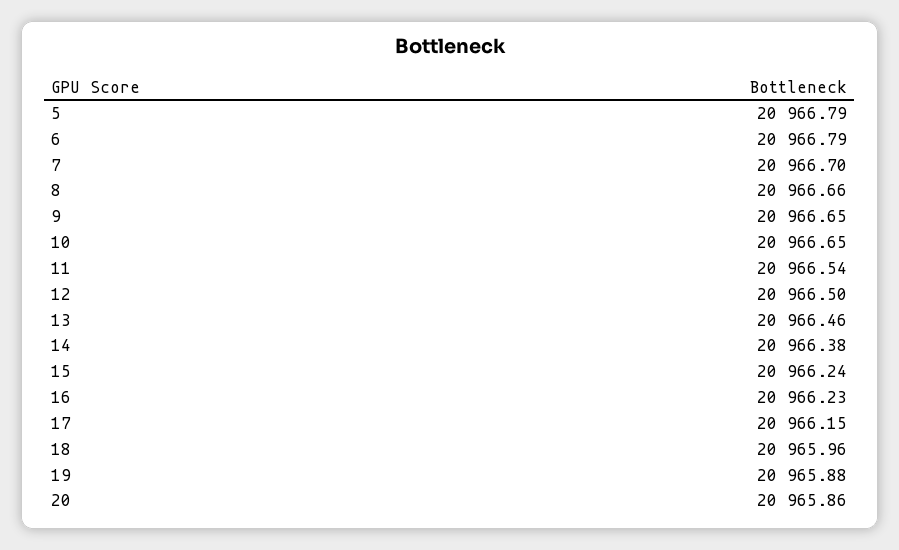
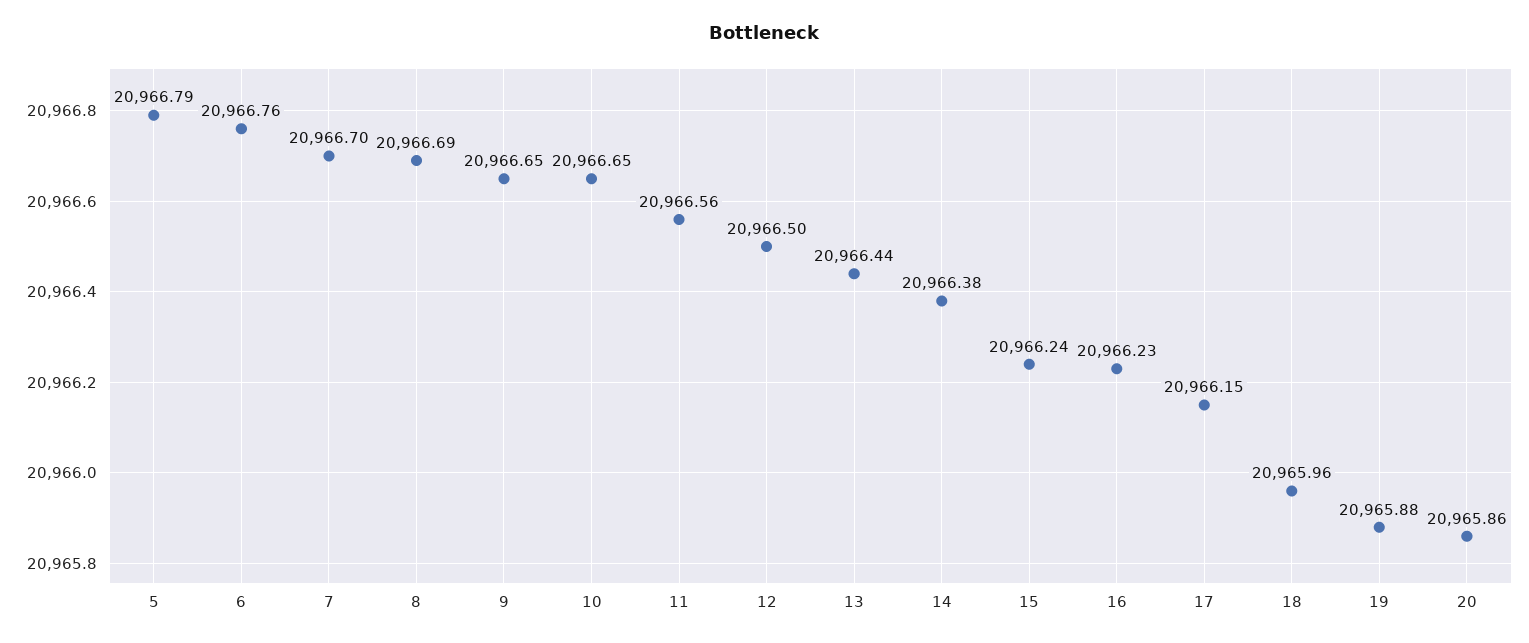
6: 20966.79 -> 20966.76
8: 20966.66 -> 20966.69
11: 20966.54 -> 20966.56
13: 20966.46 -> 20966.44

